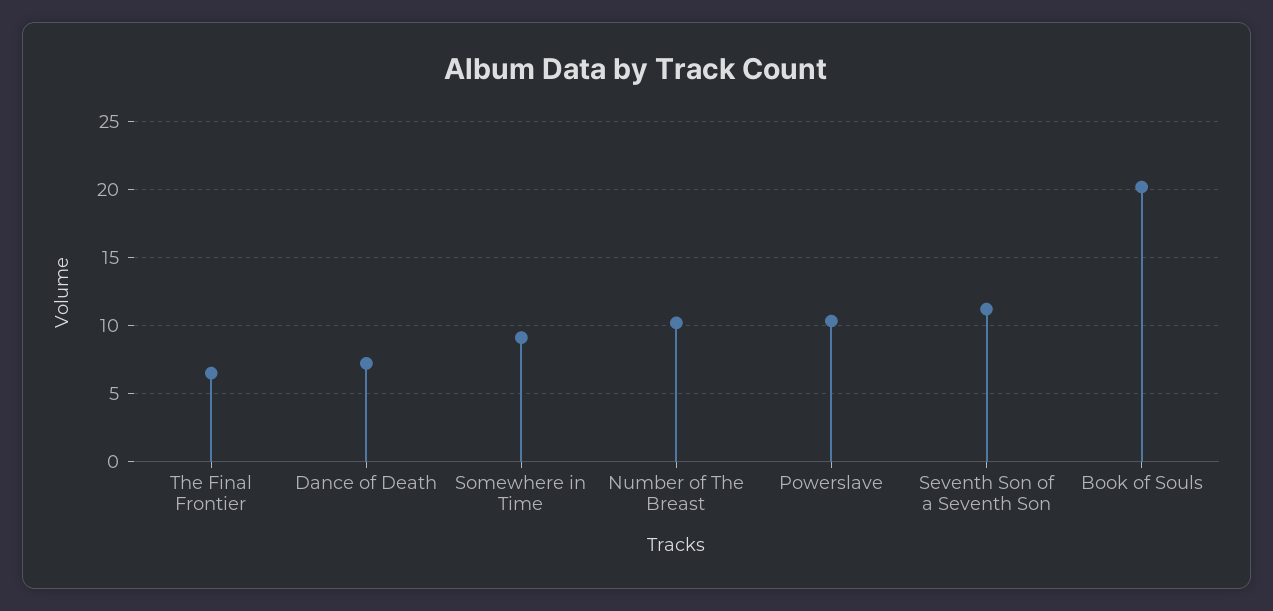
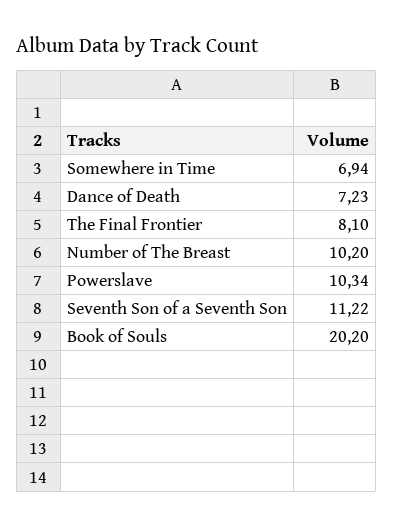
The Final Frontier: 6.5 -> 8.1
Somewhere in Time: 9 -> 6.94

